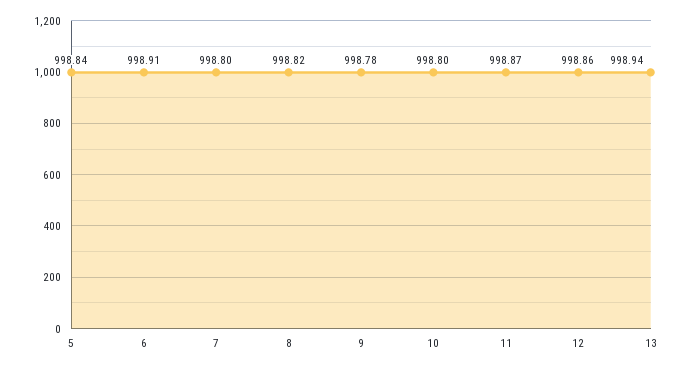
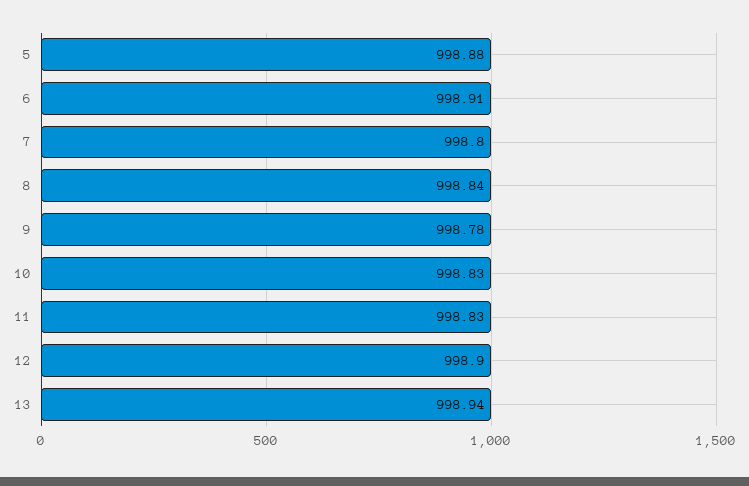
5: 998.84 -> 998.88
8: 998.82 -> 998.84
10: 998.8 -> 998.83
11: 998.87 -> 998.83
12: 998.86 -> 998.9

